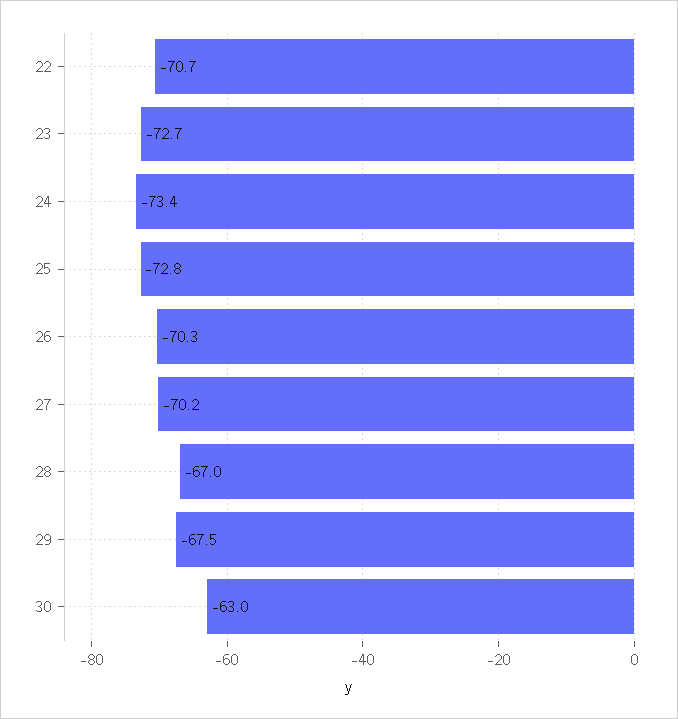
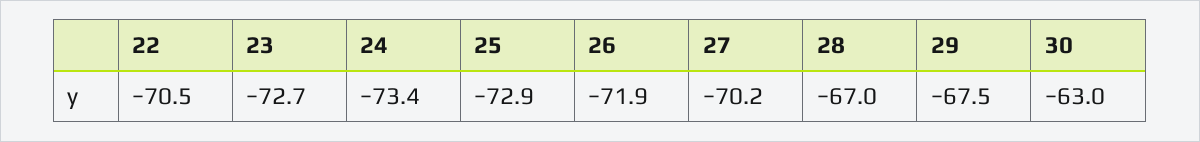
22: -70.7 -> -70.5
25: -72.8 -> -72.9
26: -70.3 -> -71.9

